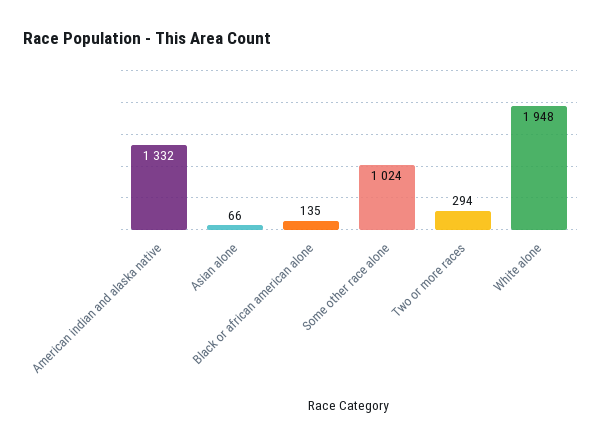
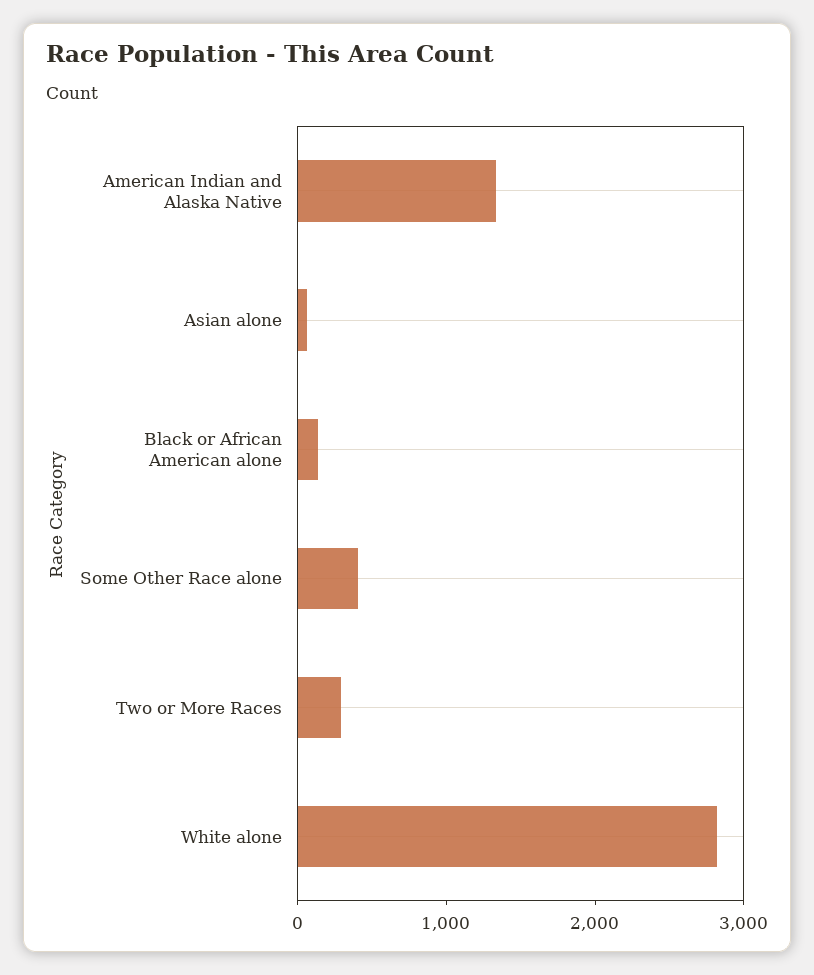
Some other race alone: 1024 -> 400
White alone: 1948 -> 2800

